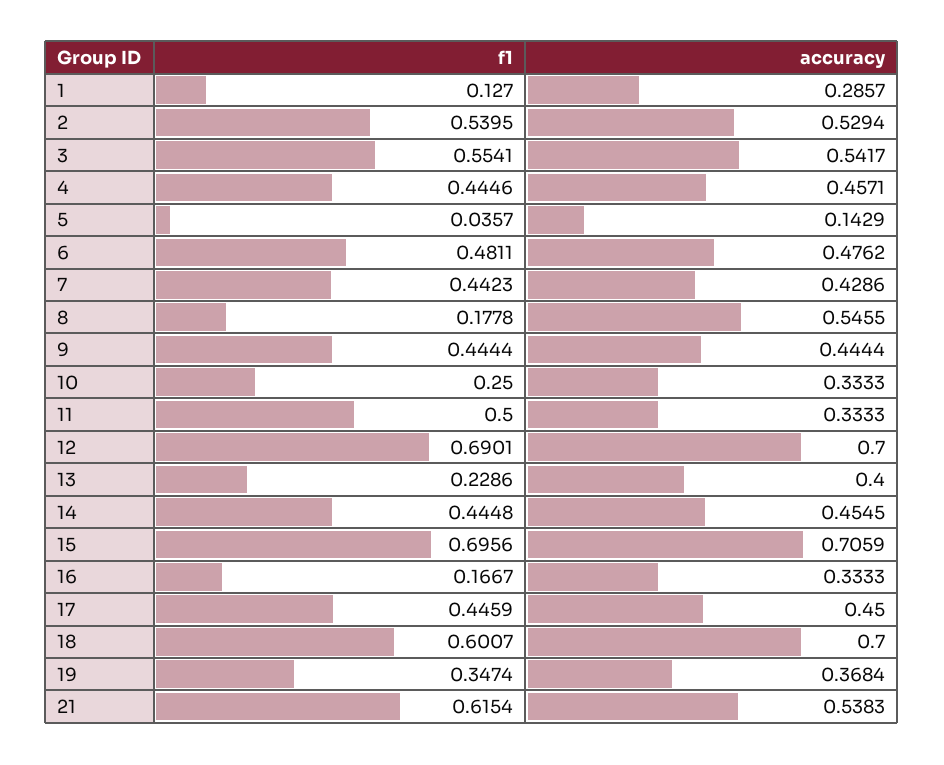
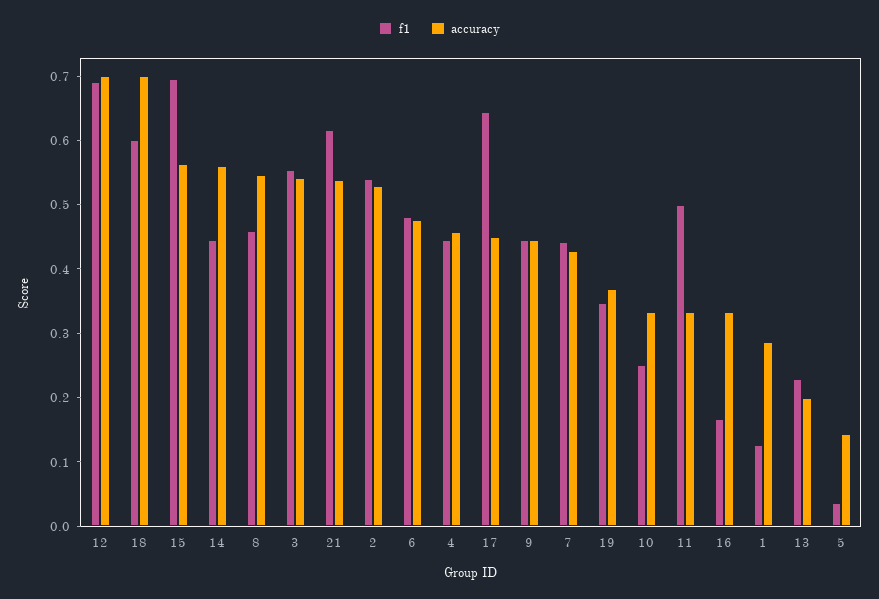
f1, 8: 0.1778 -> 0.46
accuracy, 13: 0.4 -> 0.2
accuracy, 14: 0.4545 -> 0.56
accuracy, 15: 0.7059 -> 0.56
f1, 17: 0.4459 -> 0.64

